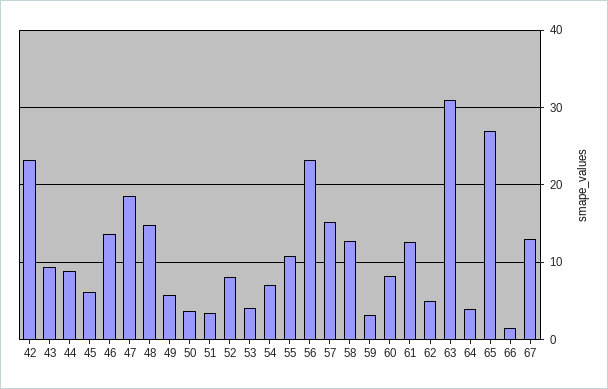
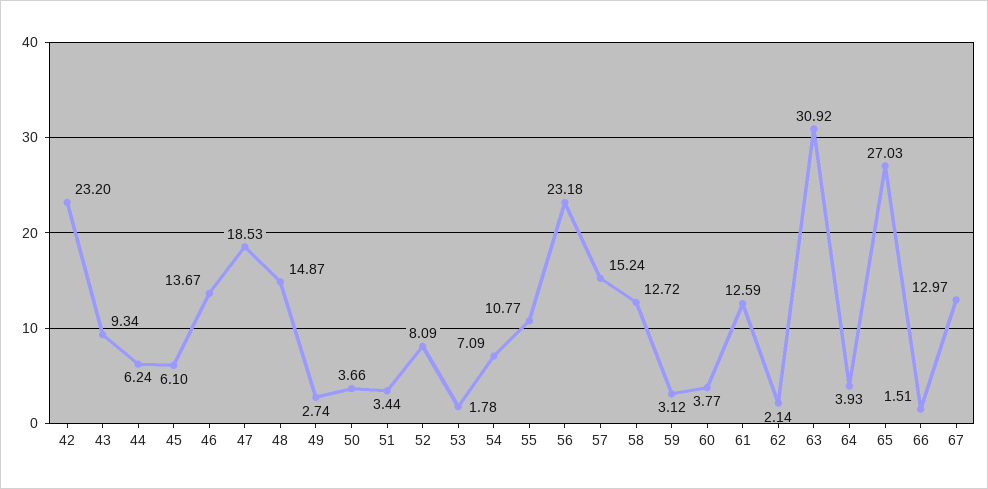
44: 9 -> 6.24
49: 6 -> 2.74
53: 4 -> 1.78
60: 8 -> 3.77
62: 5 -> 2.14

